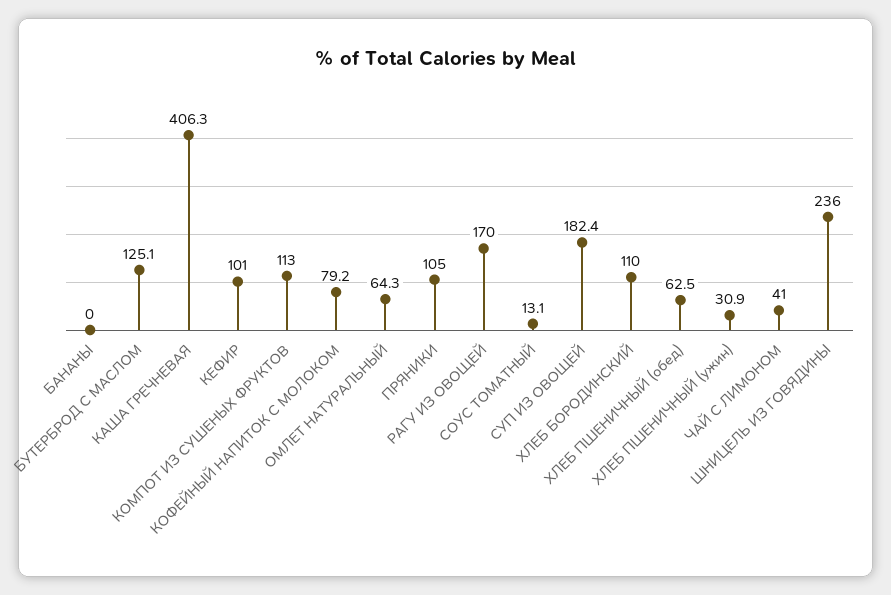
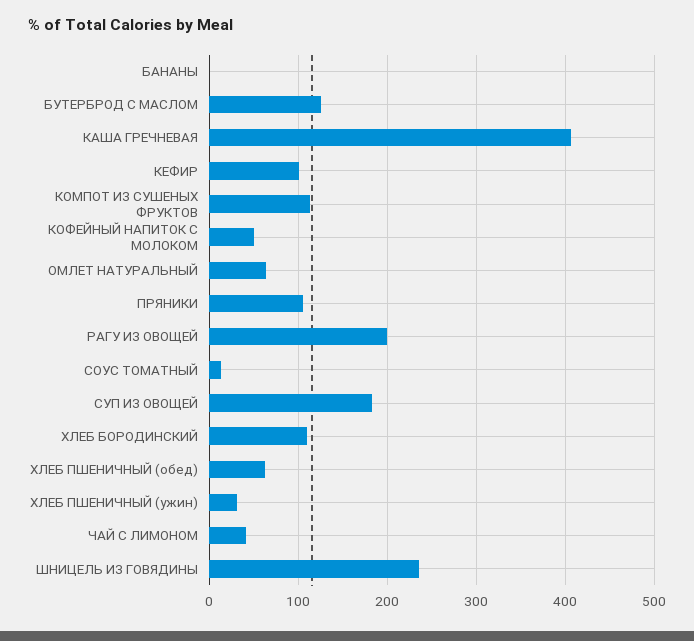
КОФЕЙНЫЙ НАПИТОК С МОЛОКОМ: 79.2 -> 50
РАГУ ИЗ ОВОЩЕЙ: 170 -> 200

